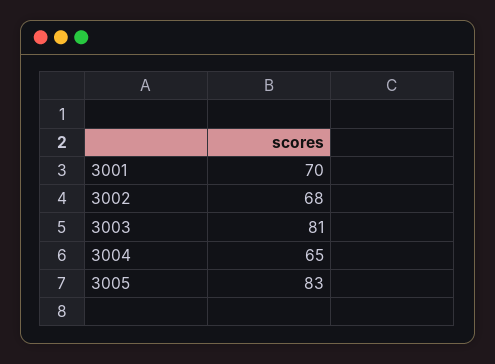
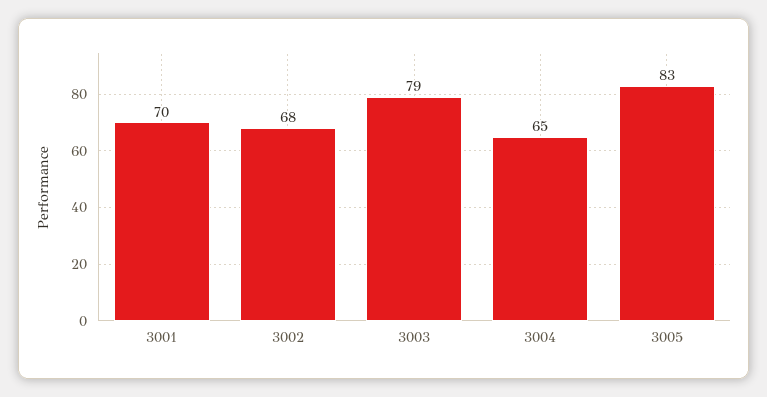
3003: 81 -> 79

